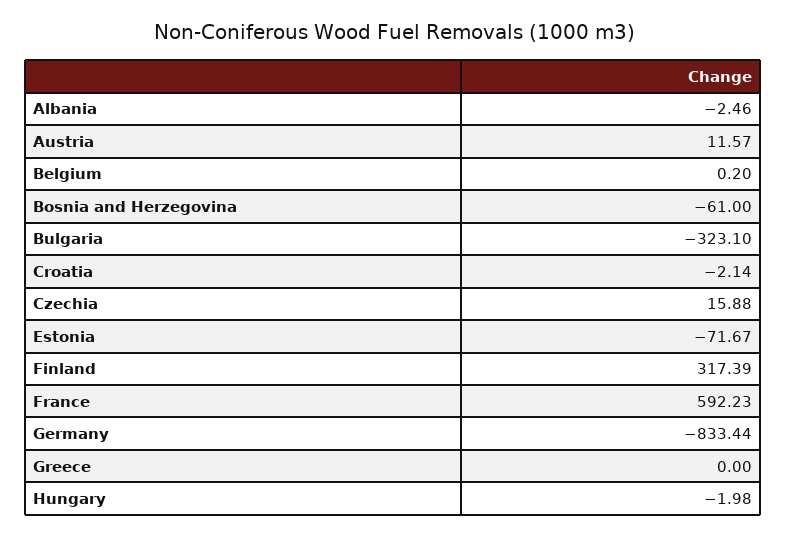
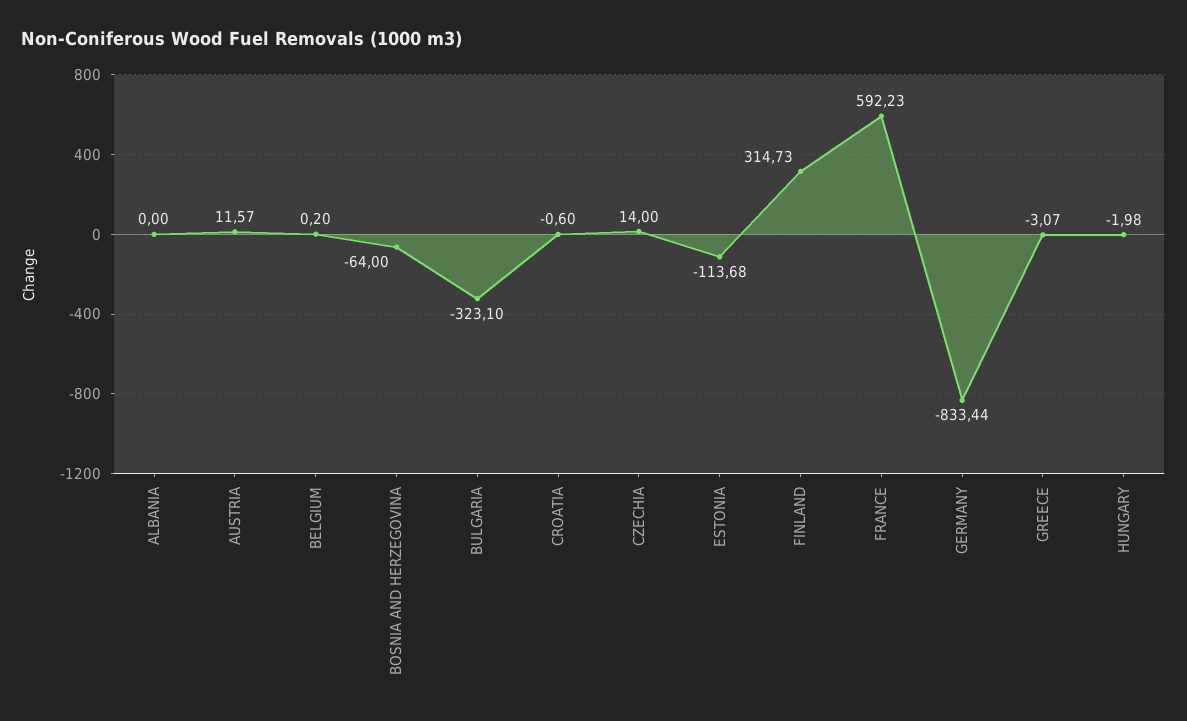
Albania: -2.46 -> 0
Bosnia and Herzegovina: -61 -> -64
Croatia: -2.14 -> -0.6
Czechia: 15.88 -> 14
Estonia: -71.67 -> -113.68
Finland: 317.39 -> 314.73
Greece: 0 -> -3.07

